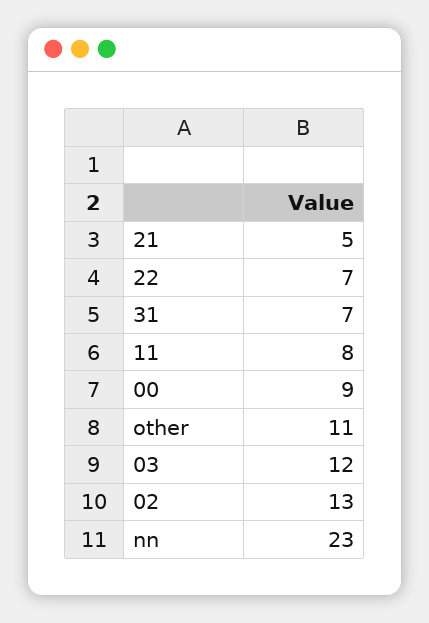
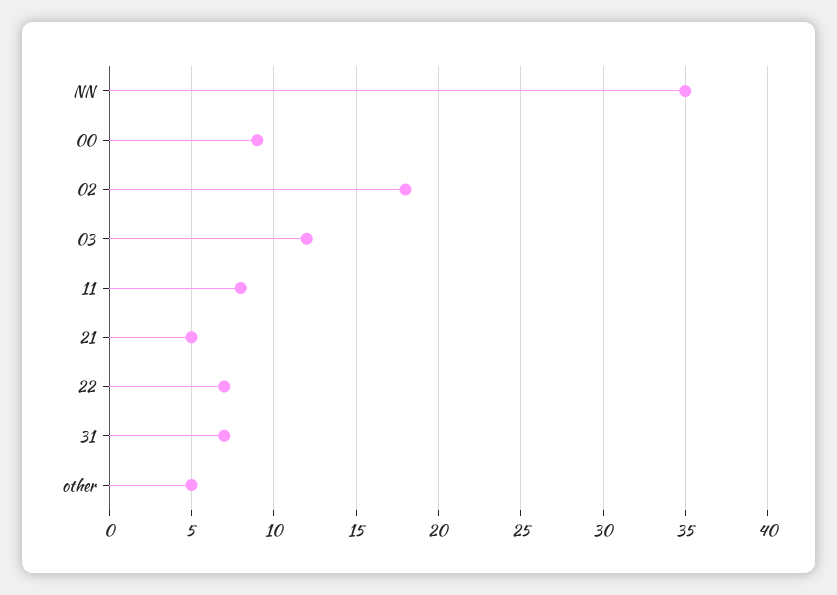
other: 11 -> 5
02: 13 -> 18
nn: 23 -> 35

